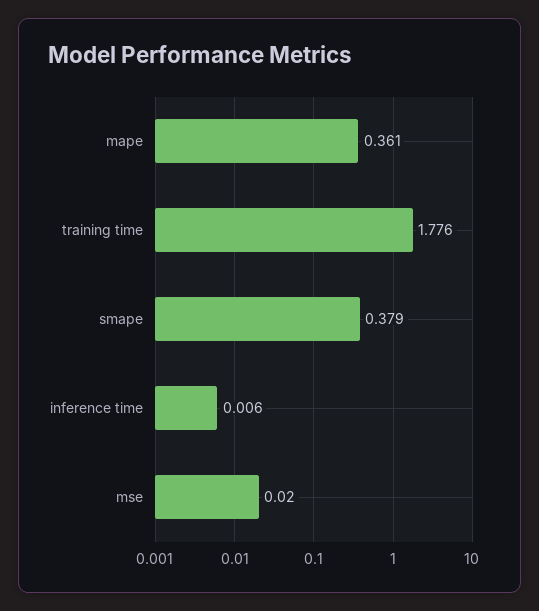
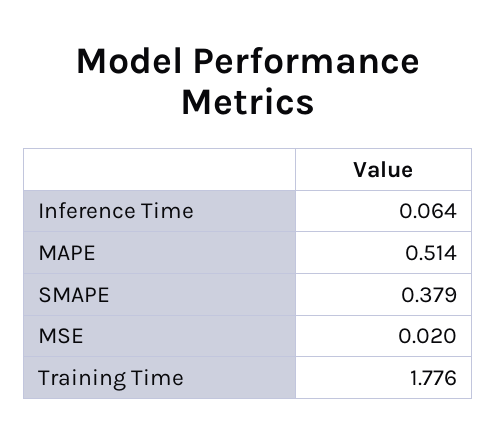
mape: 0.361 -> 0.514
inference time: 0.006 -> 0.064

